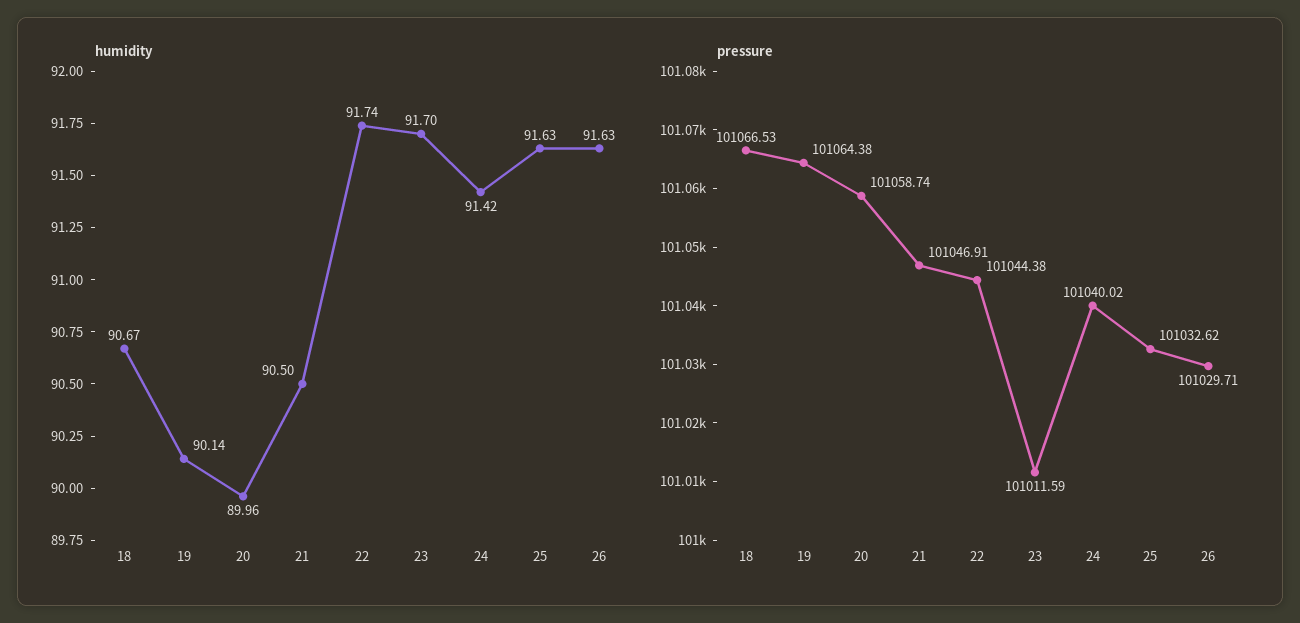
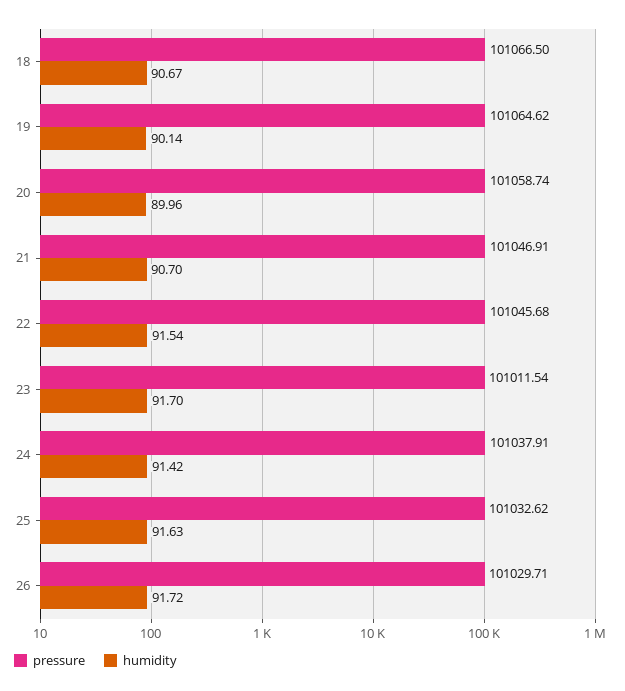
humidity, 21: 90.5 -> 90.7
humidity, 22: 91.74 -> 91.54
humidity, 26: 91.63 -> 91.72
pressure, 18: 101066.53 -> 101066.5
pressure, 19: 101064.38 -> 101064.62
pressure, 22: 101044.38 -> 101045.68
pressure, 23: 101011.59 -> 101011.54
pressure, 24: 101040.02 -> 101037.91

